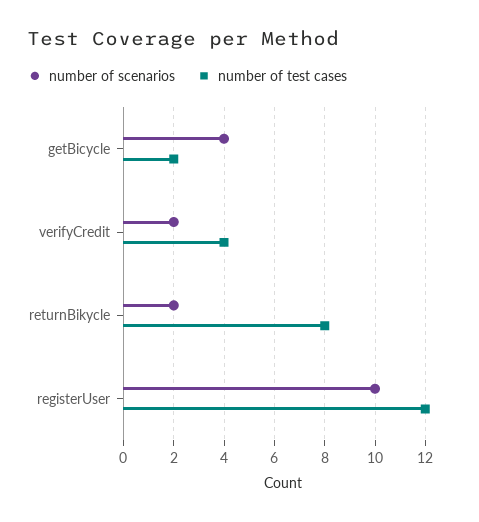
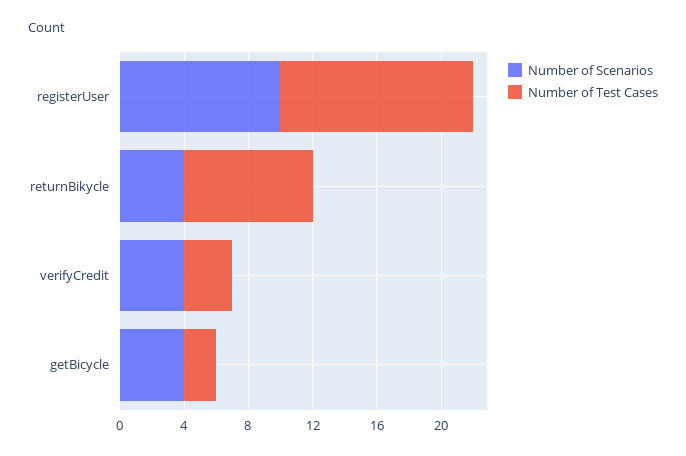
number of scenarios, verifyCredit: 2 -> 4
number of test cases, verifyCredit: 4 -> 3
number of scenarios, returnBikycle: 2 -> 4

